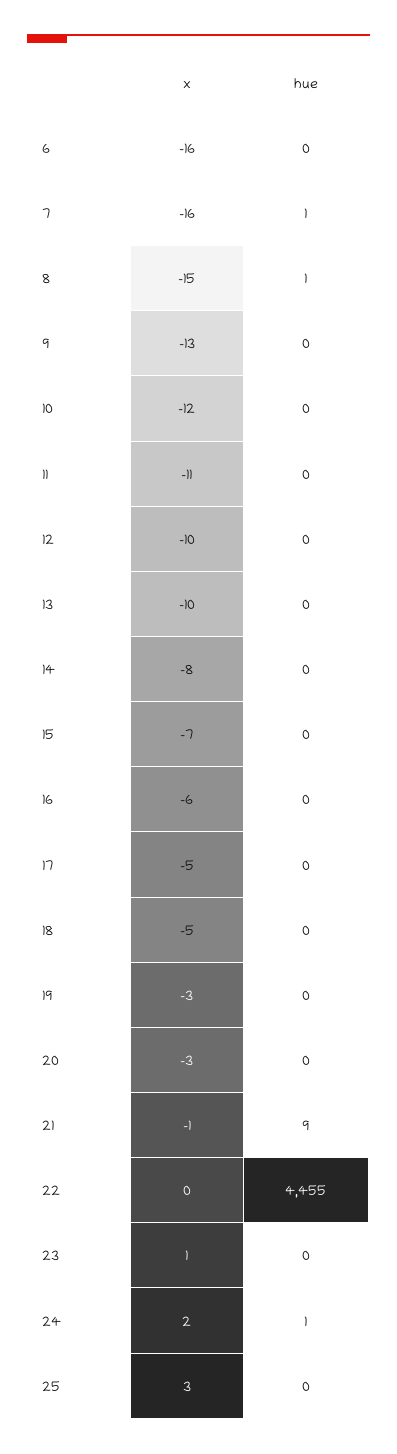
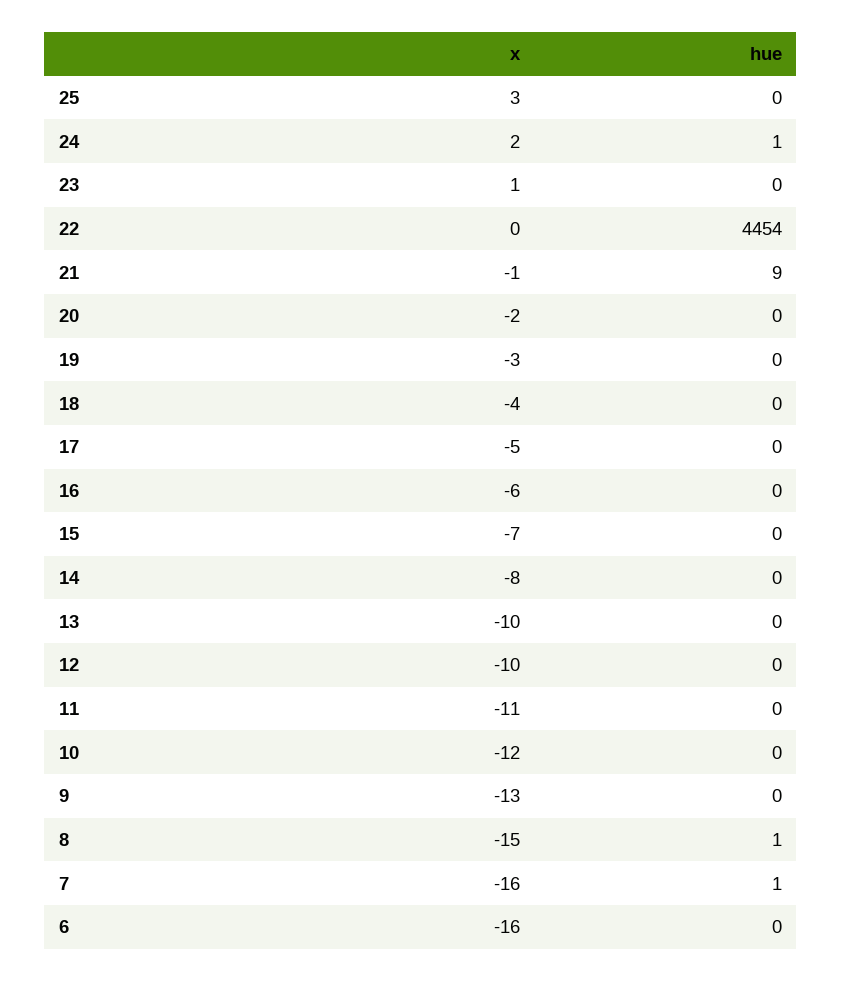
x, 18: -5 -> -4
x, 20: -3 -> -2
hue, 22: 4455 -> 4454

